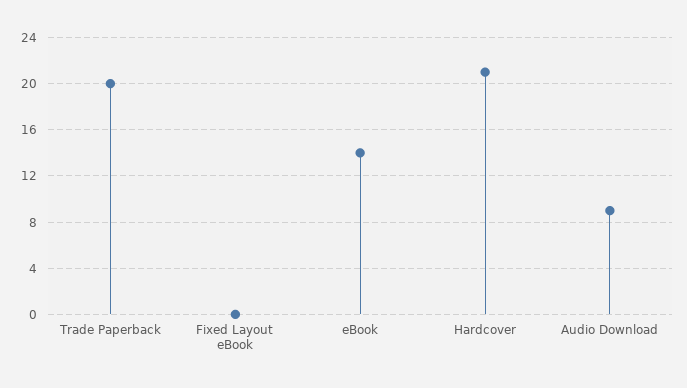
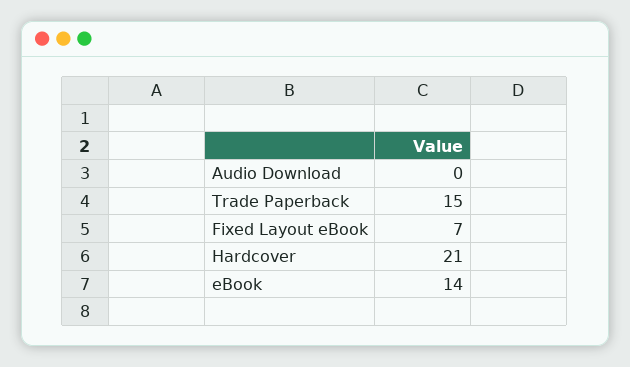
Trade Paperback: 20 -> 15
Fixed Layout eBook: 0 -> 7
Audio Download: 9 -> 0

